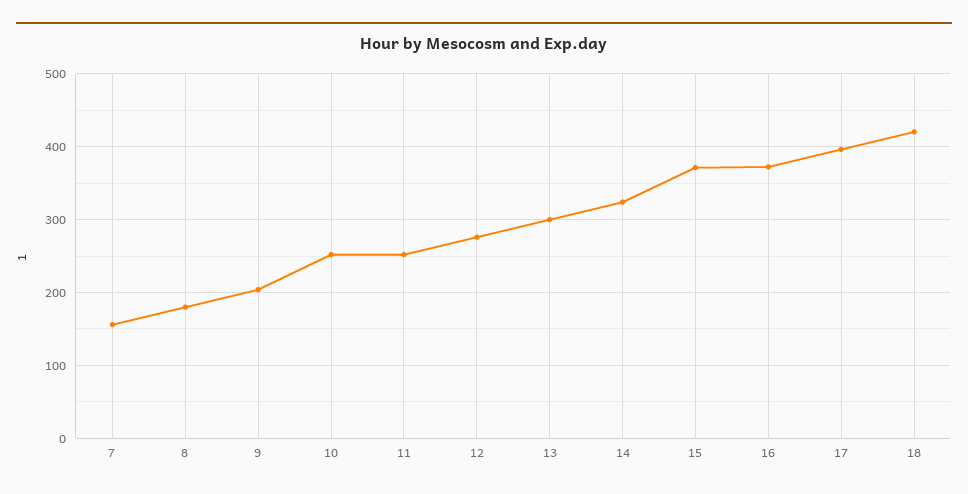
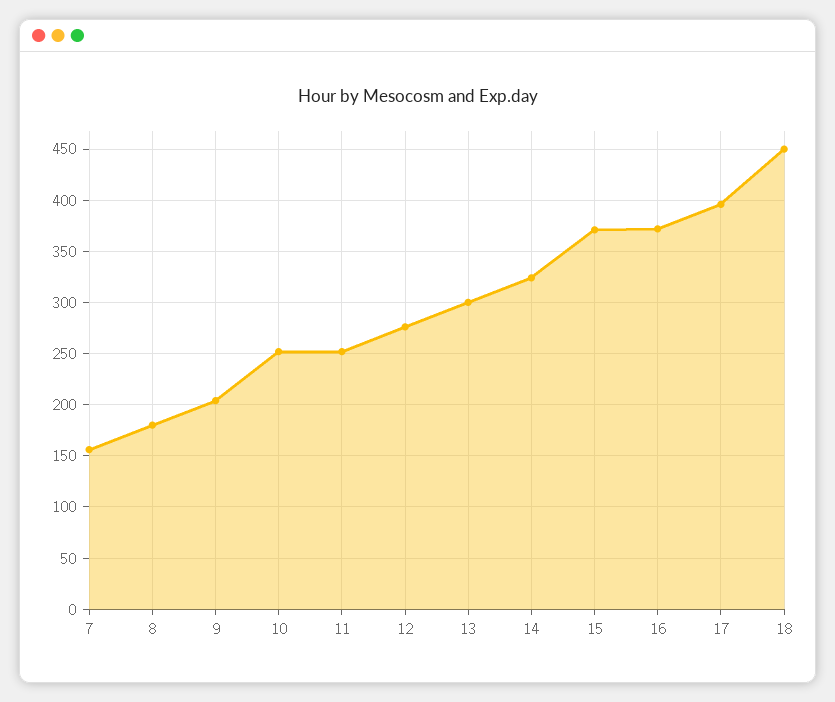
18: 420 -> 450

